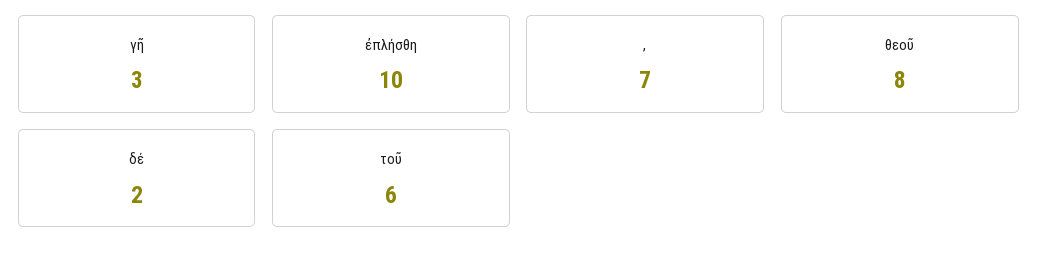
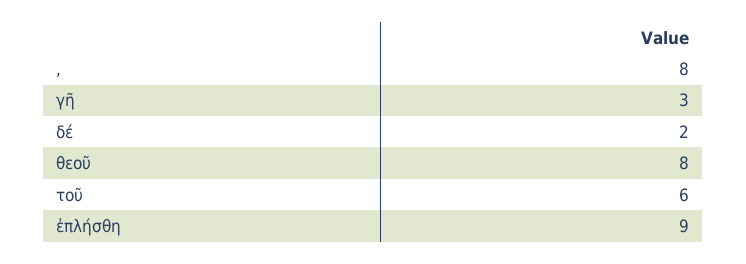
ἐπλήσθη: 10 -> 9
,: 7 -> 8

